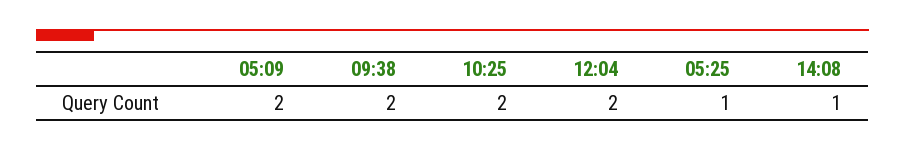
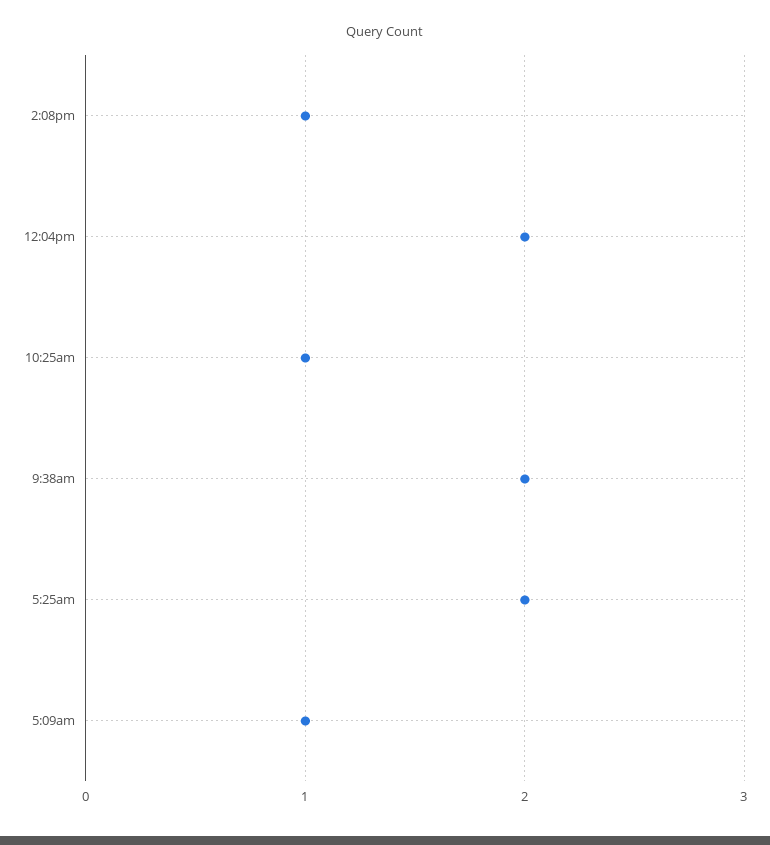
05:09: 2 -> 1
10:25: 2 -> 1
05:25: 1 -> 2

